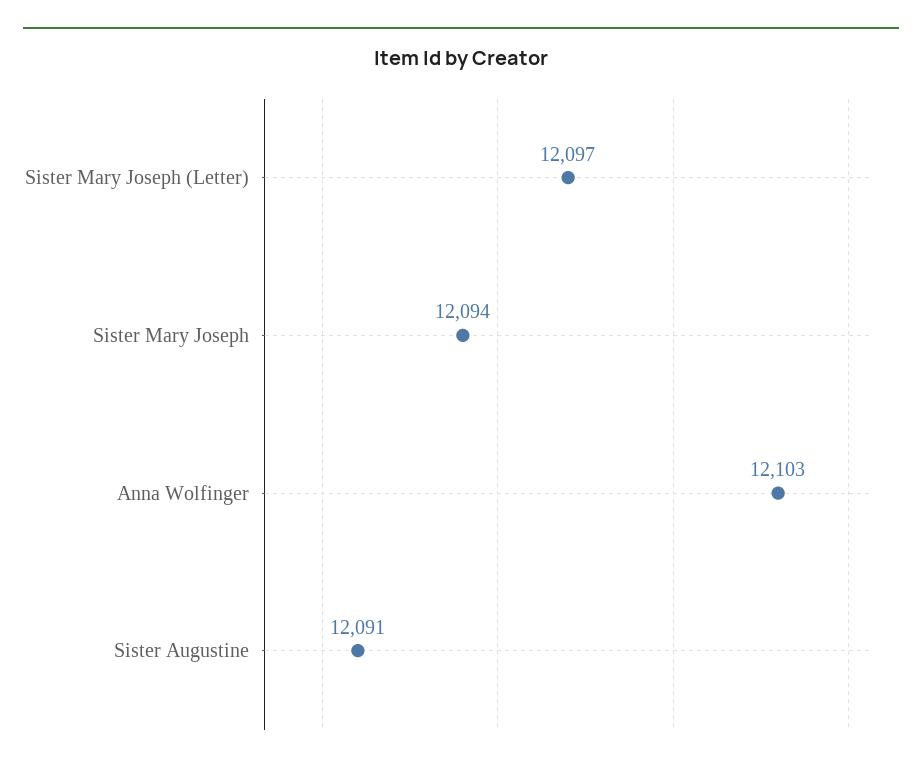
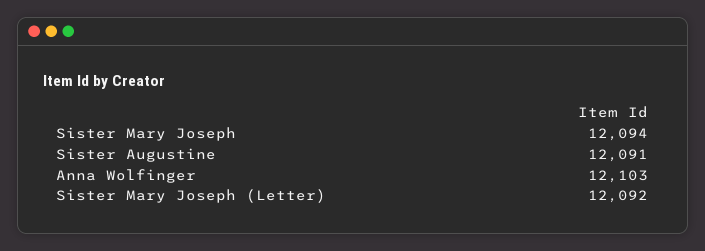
Sister Mary Joseph (Letter): 12097 -> 12092

